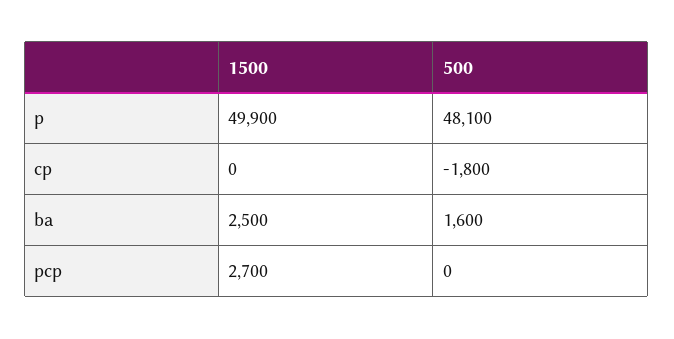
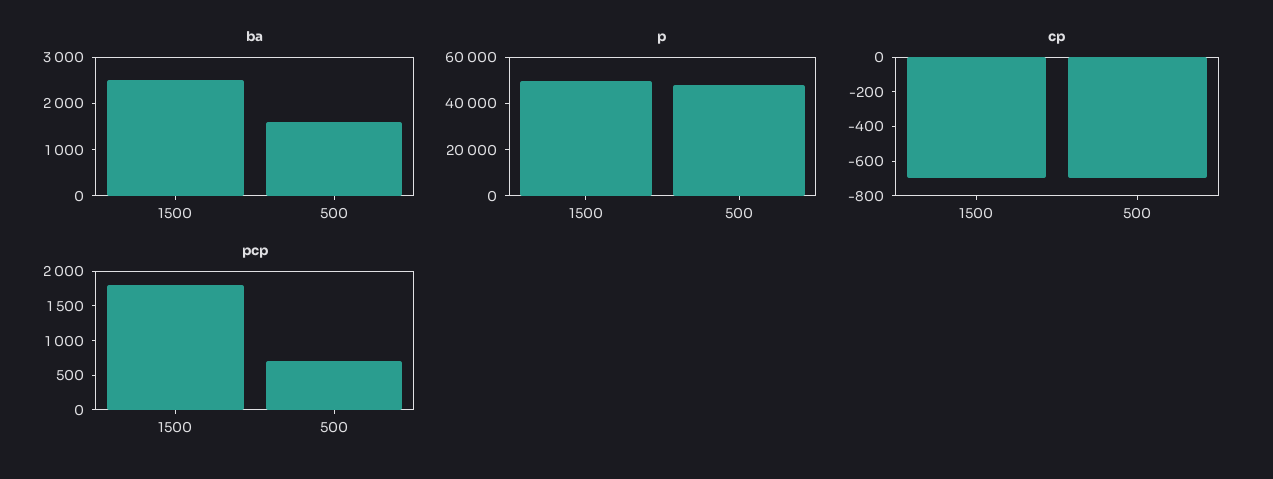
cp, 1500: 0 -> -700
cp, 500: -1800 -> -700
pcp, 1500: 2700 -> 1750
pcp, 500: 0 -> 750

